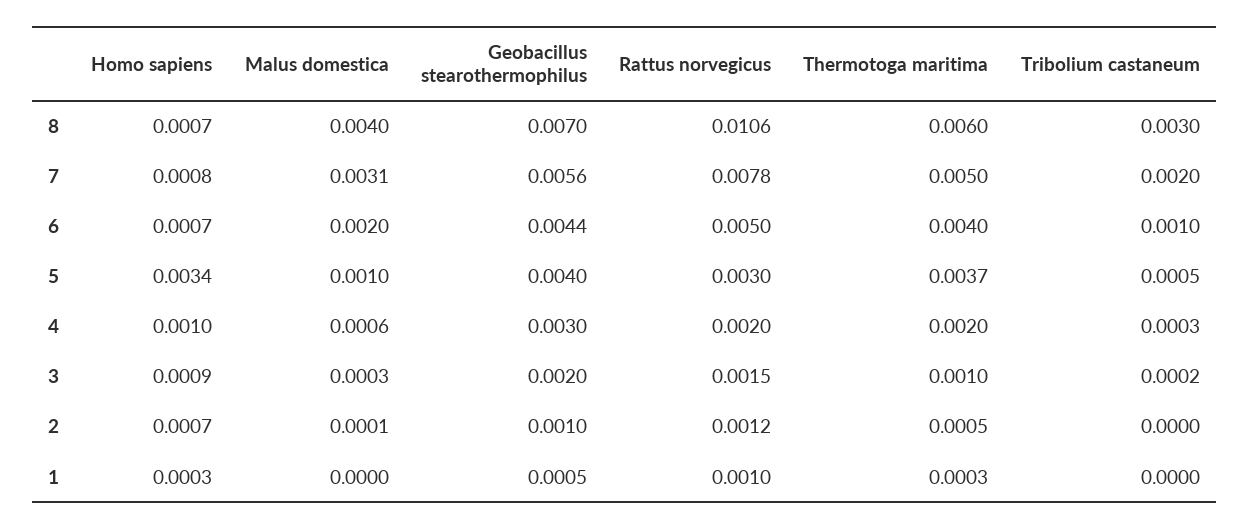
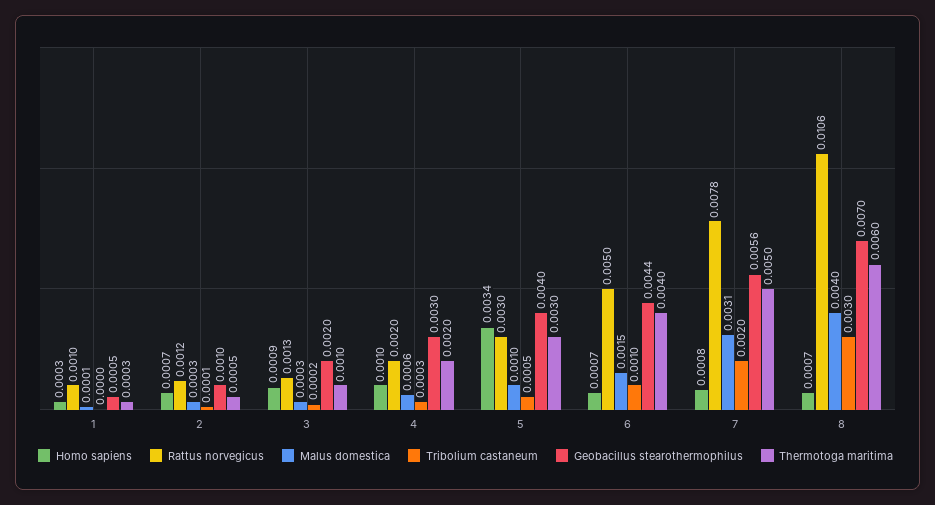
Malus domestica, 6: 0.002 -> 0.0015
Thermotoga maritima, 5: 0.0037 -> 0.003
Rattus norvegicus, 3: 0.0015 -> 0.0013
Malus domestica, 2: 0.0001 -> 0.0003
Tribolium castaneum, 2: 0 -> 0.0001
Malus domestica, 1: 0 -> 0.0001

